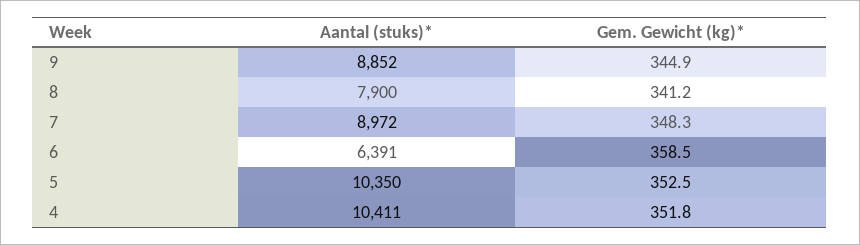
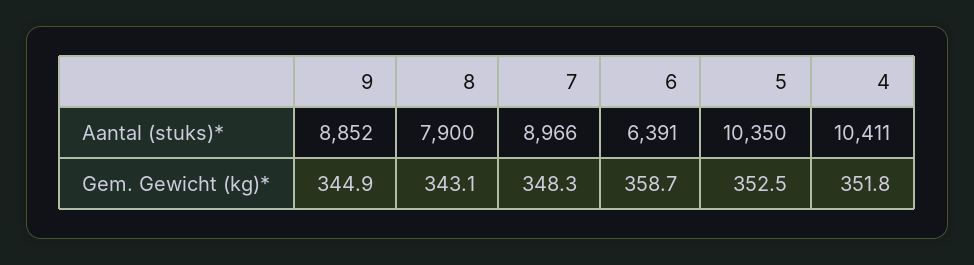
Gem. Gewicht (kg)*, 8: 341.2 -> 343.1
Aantal (stuks)*, 7: 8972 -> 8966
Gem. Gewicht (kg)*, 6: 358.5 -> 358.7

